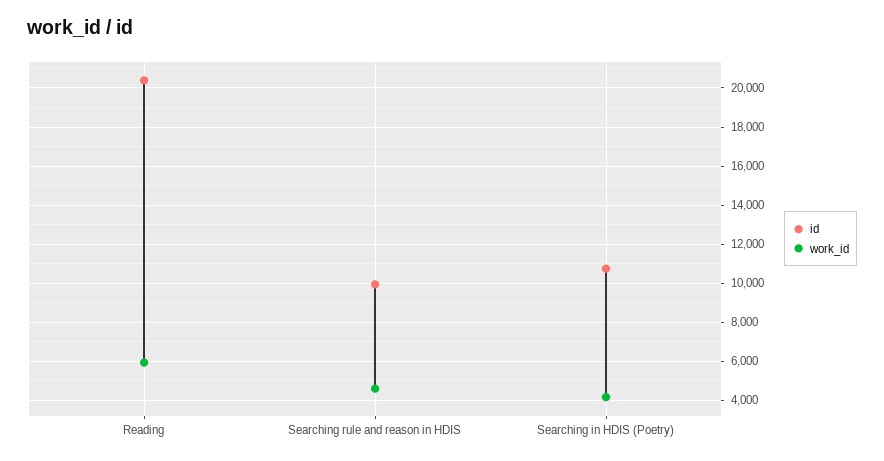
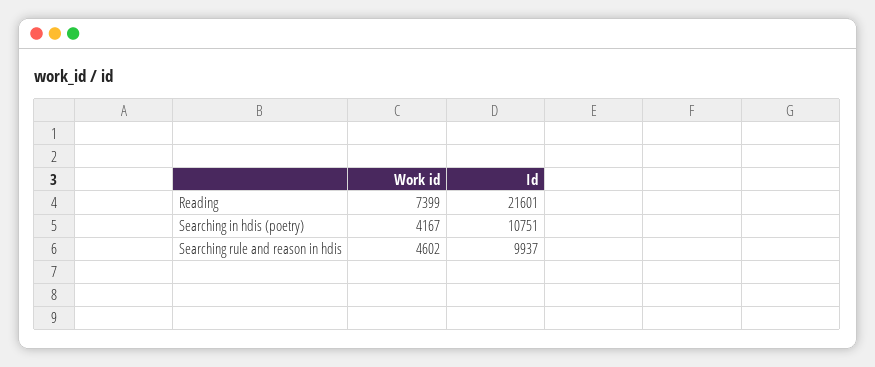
id, Reading: 20500 -> 21601
work_id, Reading: 6000 -> 7399

